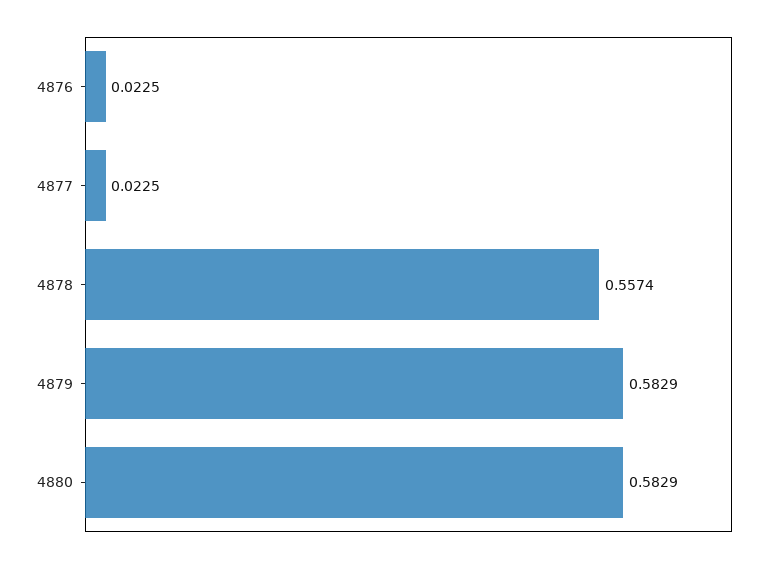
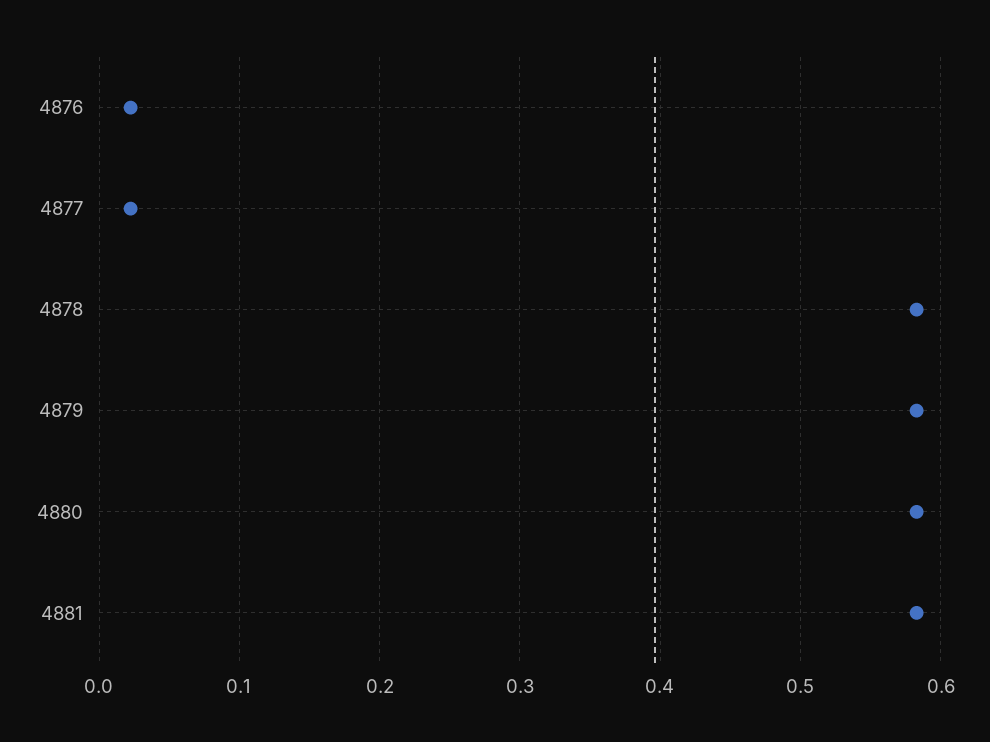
4878: 0.5574 -> 0.58
4881: none -> 0.58

